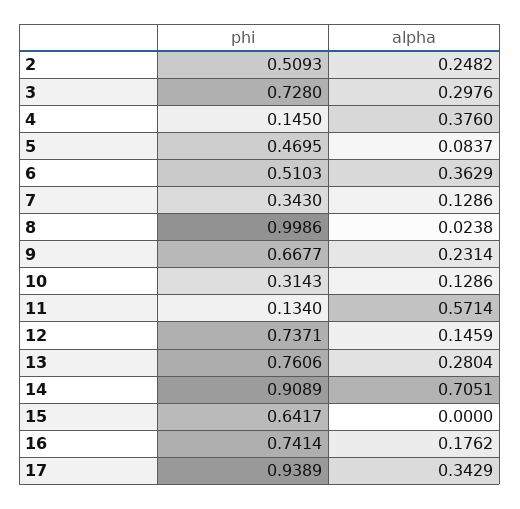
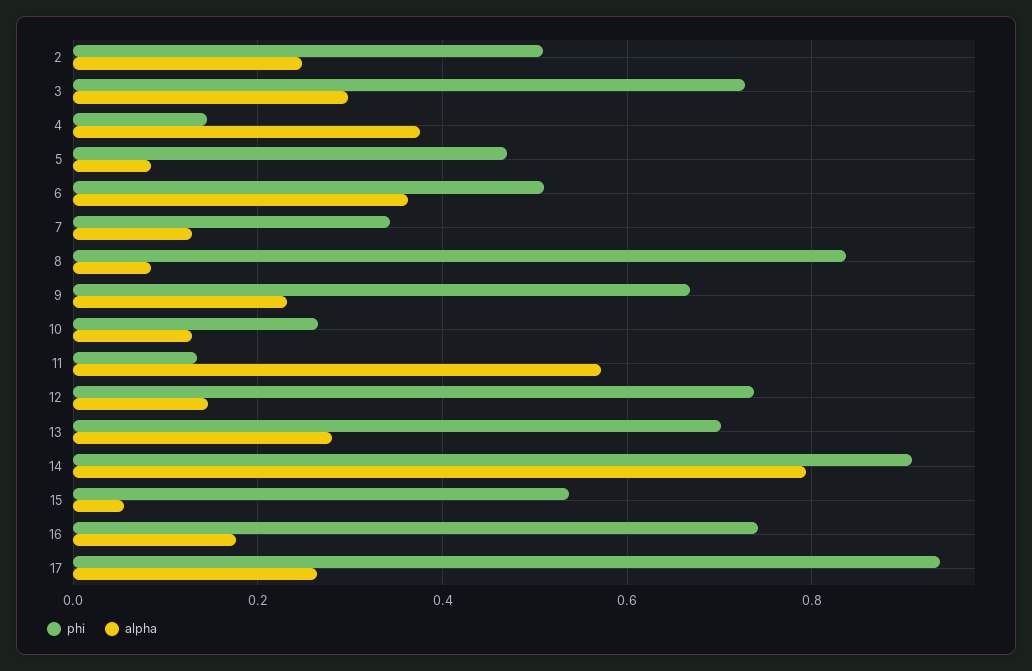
phi, 8: 0.9986 -> 0.84
alpha, 8: 0.0238 -> 0.08
phi, 10: 0.3143 -> 0.26
phi, 13: 0.7606 -> 0.7
alpha, 14: 0.7051 -> 0.8
phi, 15: 0.6417 -> 0.54
alpha, 15: 0 -> 0.06
alpha, 17: 0.3429 -> 0.26

